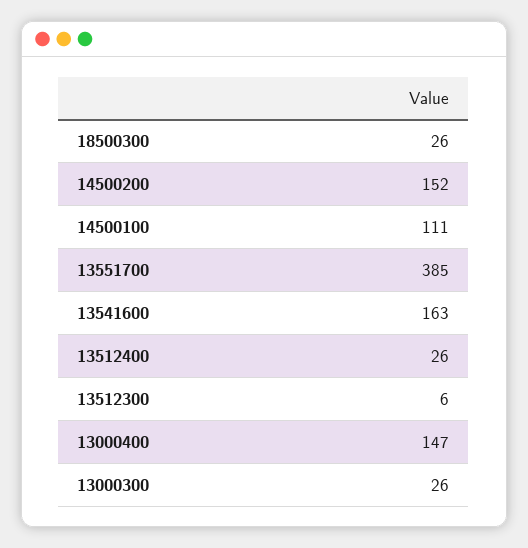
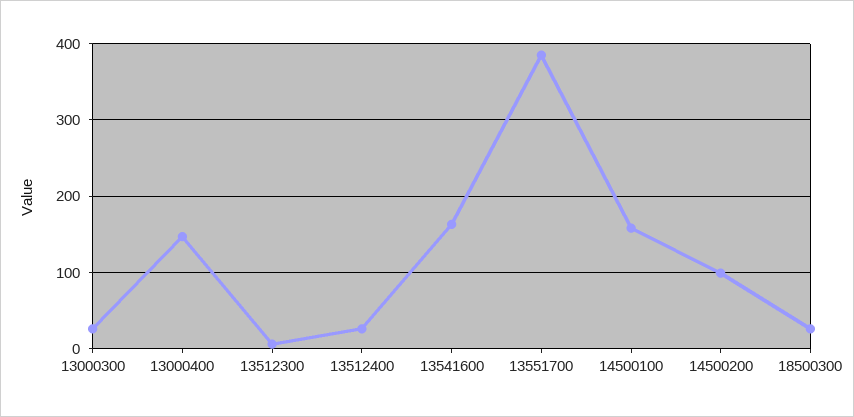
14500200: 152 -> 100
14500100: 111 -> 160

